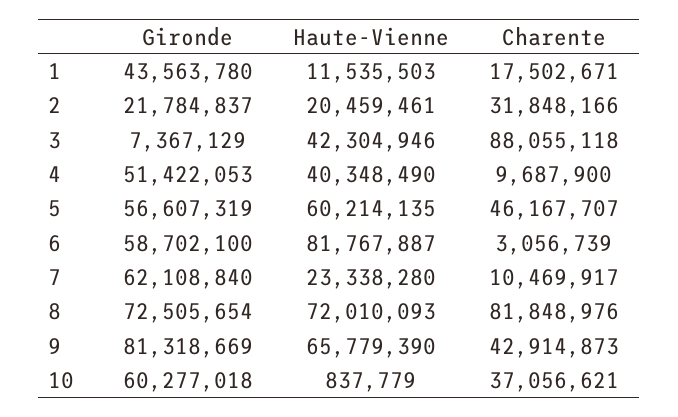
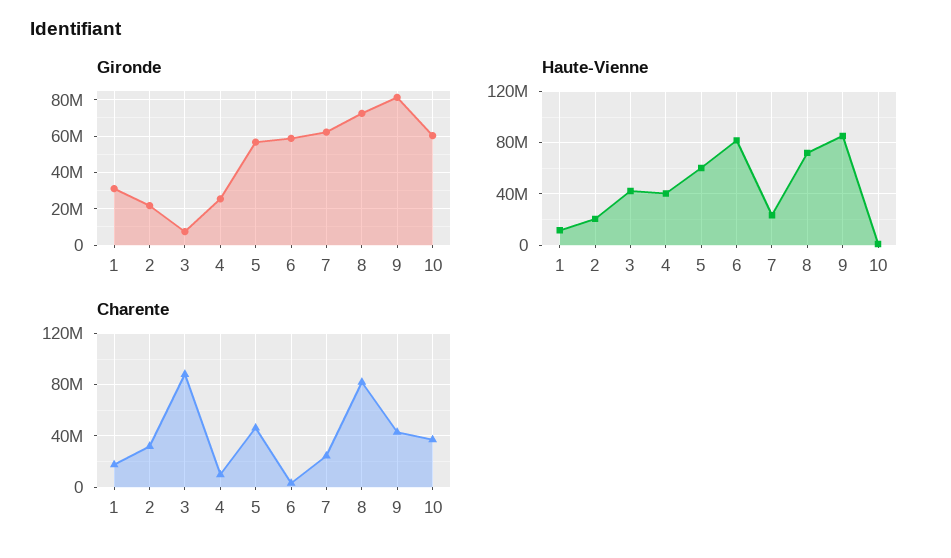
Gironde, 1: 43563780 -> 30000000
Gironde, 4: 51422053 -> 25000000
Charente, 7: 10469917 -> 25000000
Haute-Vienne, 9: 65779390 -> 85000000

